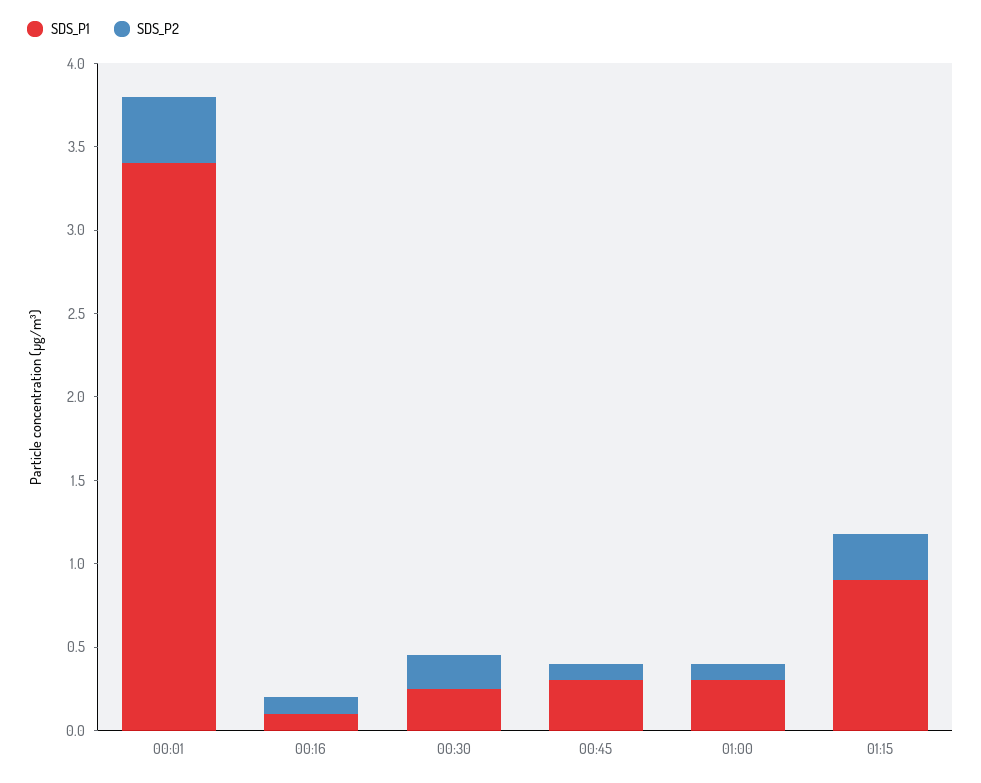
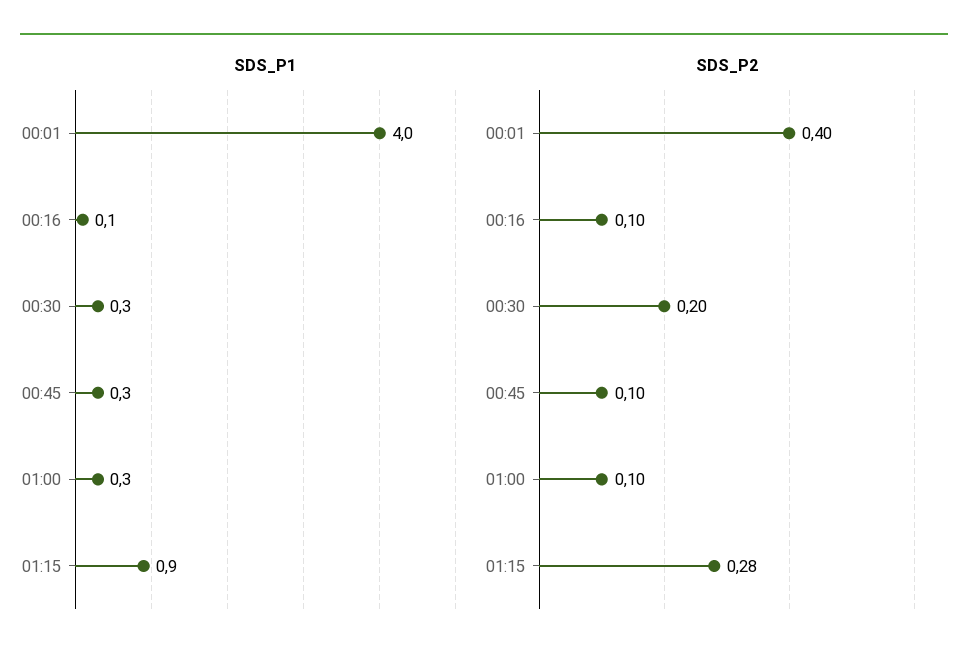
SDS_P1, 00:01: 3.4 -> 4

